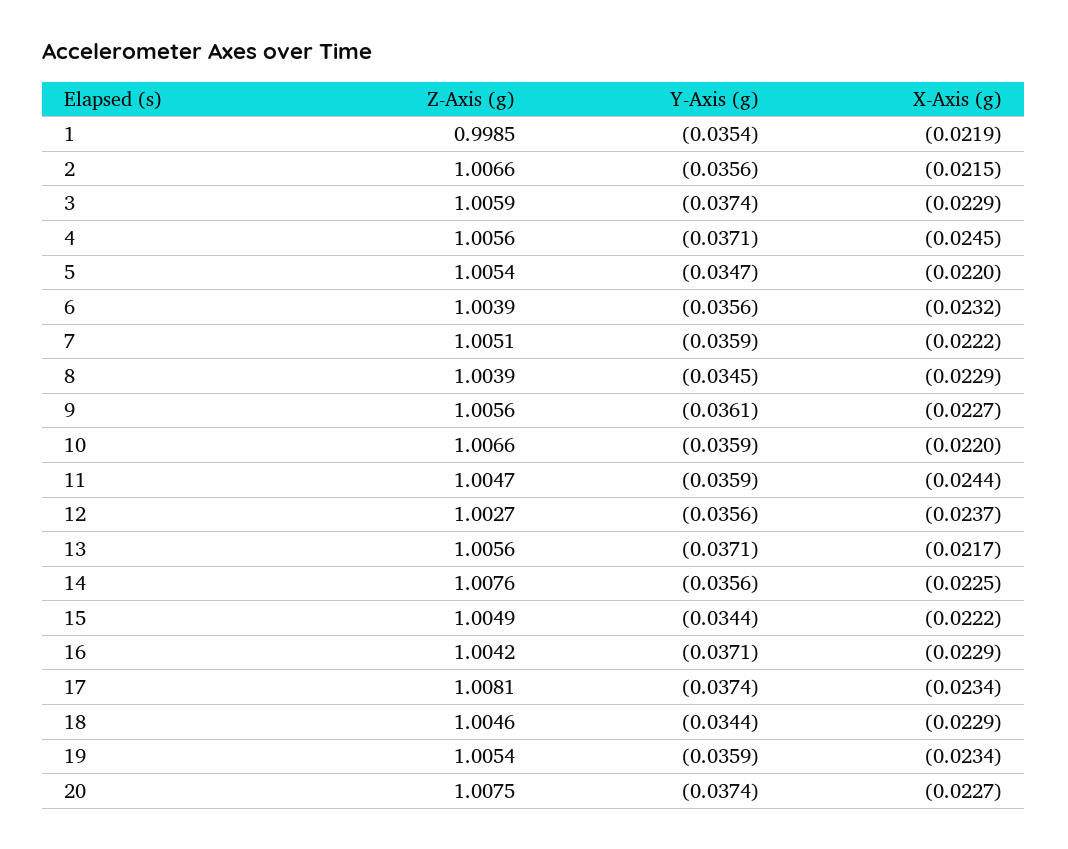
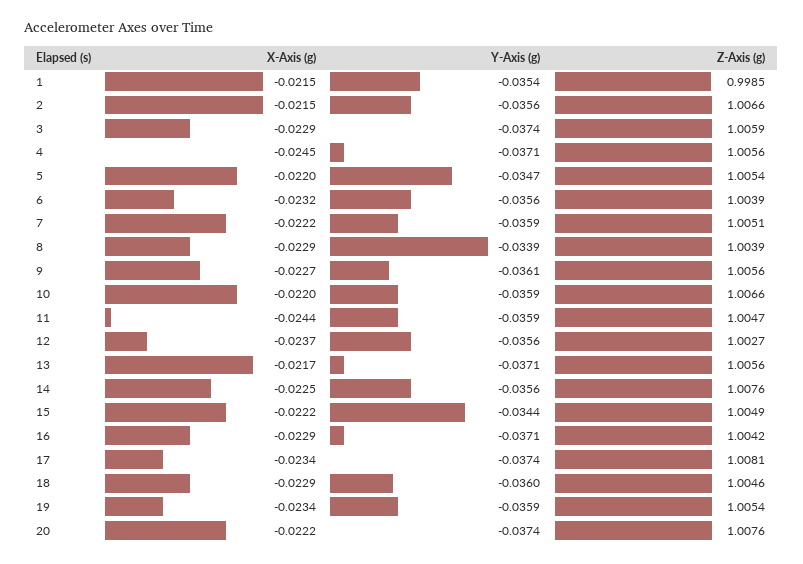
X-Axis (g), 1: -0.0219 -> -0.0215
Y-Axis (g), 8: -0.0345 -> -0.0339
Y-Axis (g), 18: -0.0344 -> -0.036
Z-Axis (g), 20: 1.0075 -> 1.0076
X-Axis (g), 20: -0.0227 -> -0.0222

